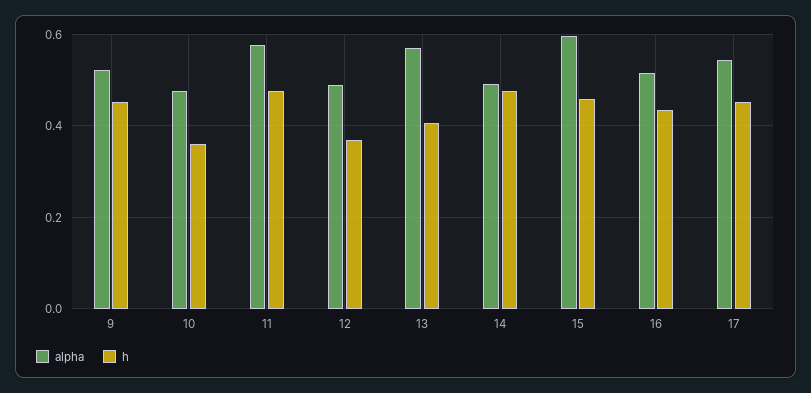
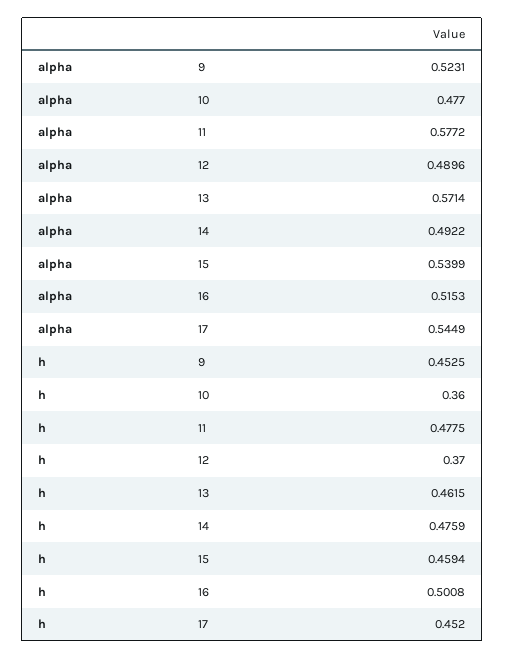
h, 13: 0.4 -> 0.4615
alpha, 15: 0.6 -> 0.5399
h, 16: 0.44 -> 0.5008

